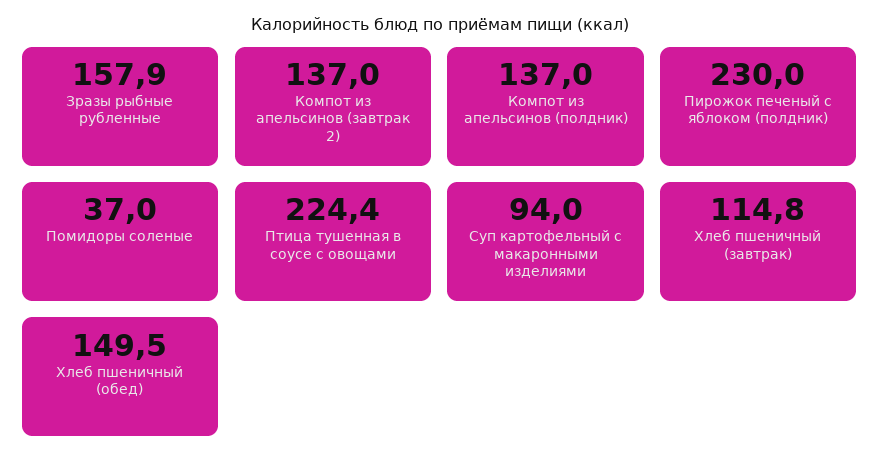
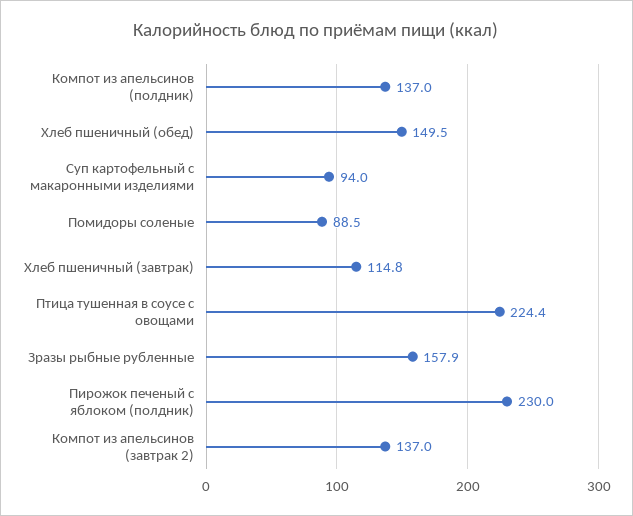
Помидоры соленые: 37 -> 88.5

